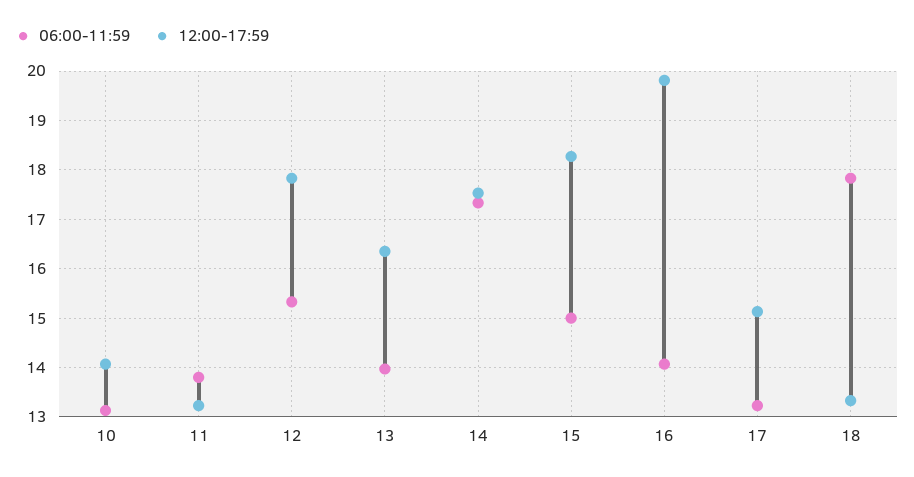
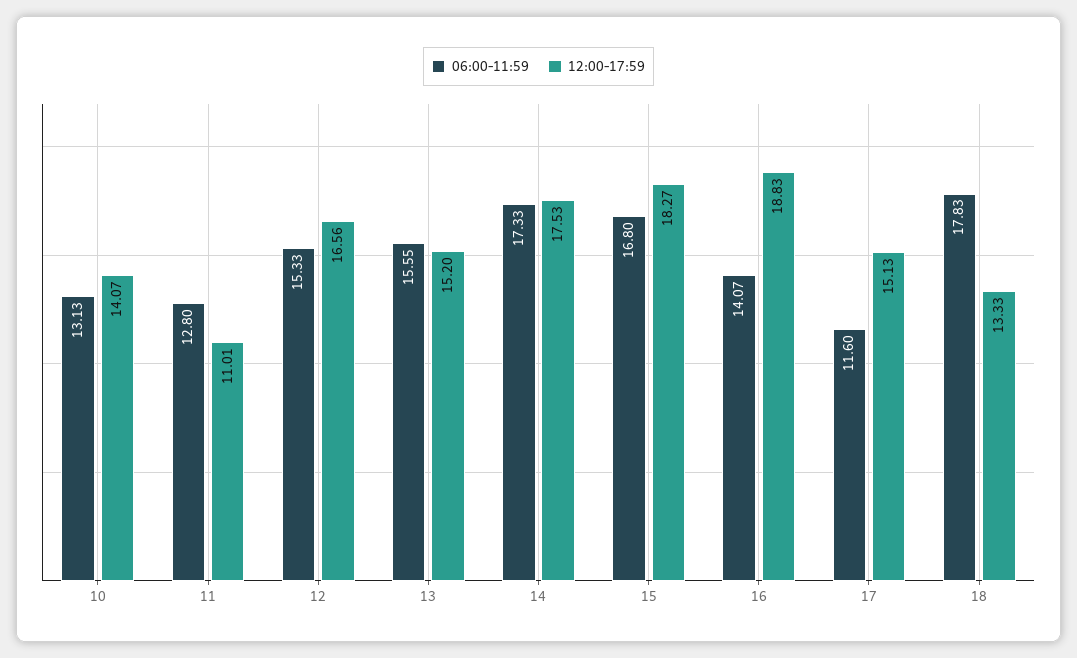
06:00-11:59, 11: 13.8 -> 12.8
12:00-17:59, 11: 13.2 -> 11.01
12:00-17:59, 12: 17.8 -> 16.56
06:00-11:59, 13: 14 -> 15.55
12:00-17:59, 13: 16.4 -> 15.2
06:00-11:59, 15: 15 -> 16.8
12:00-17:59, 16: 19.8 -> 18.83
06:00-11:59, 17: 13.2 -> 11.6

